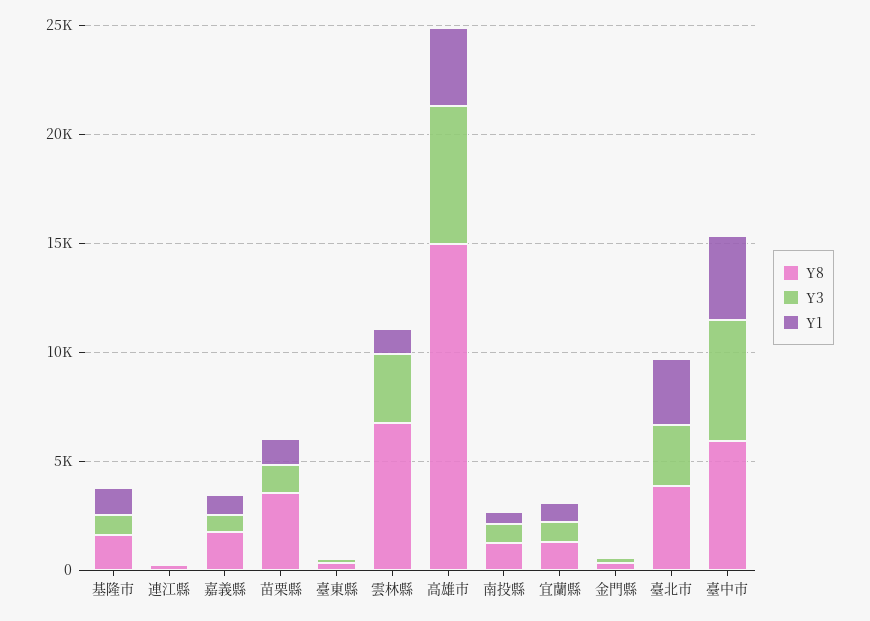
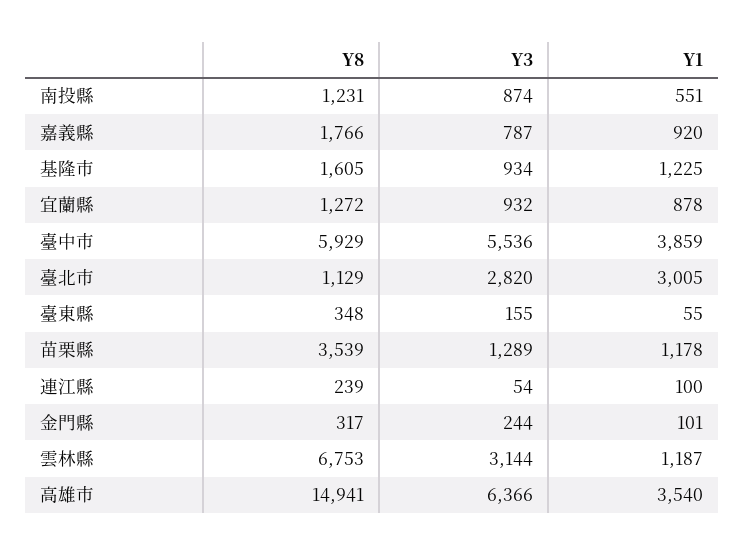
Y8, 臺北市: 4000 -> 1129

